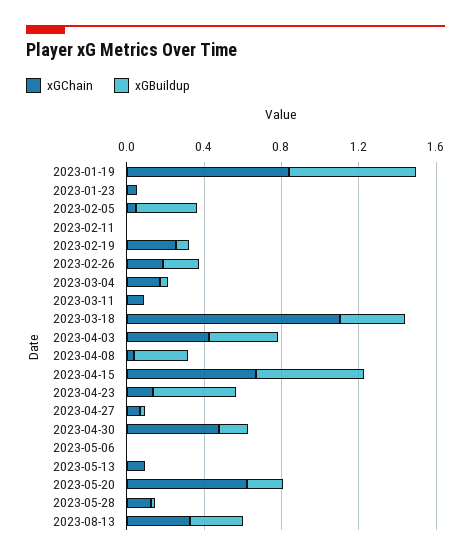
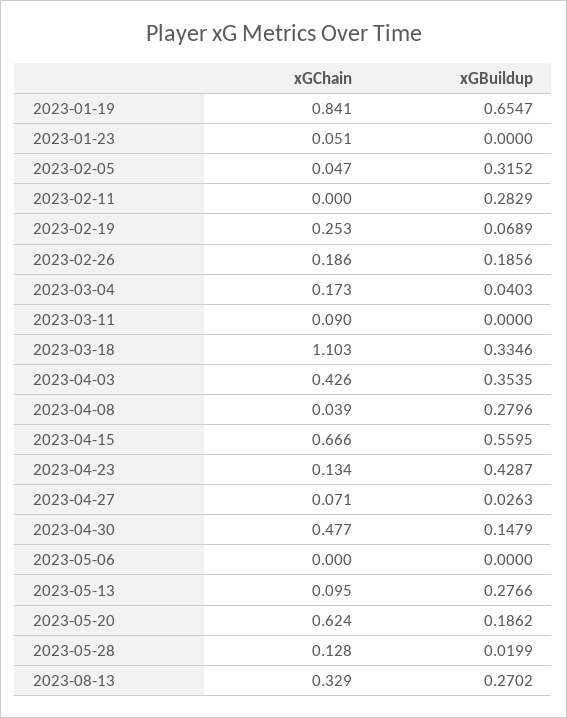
xGBuildup, 2023-02-11: 0 -> 0.2829
xGBuildup, 2023-05-13: 0 -> 0.2766

